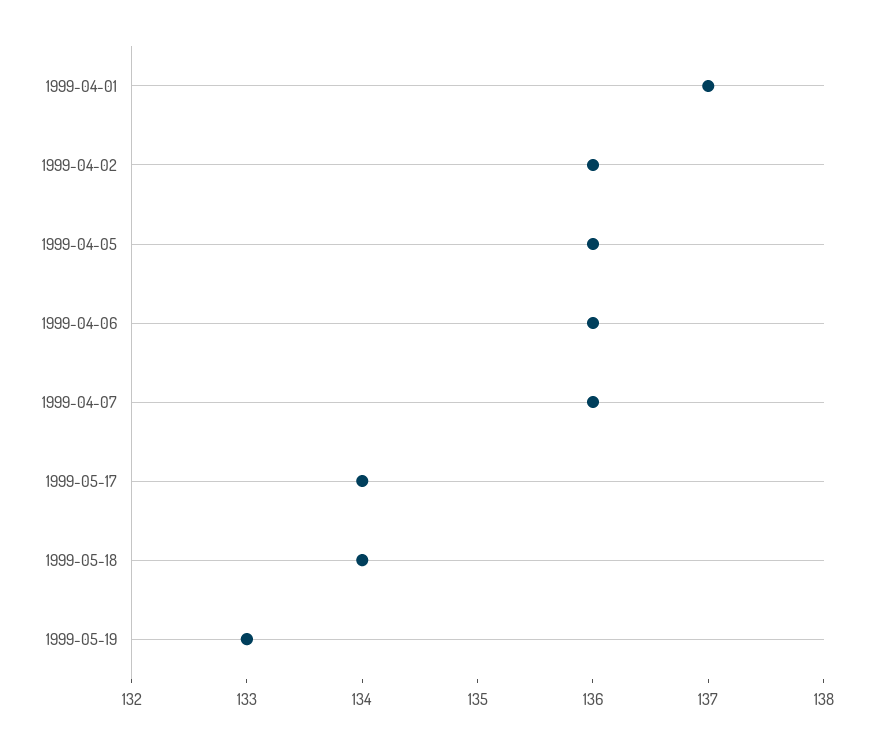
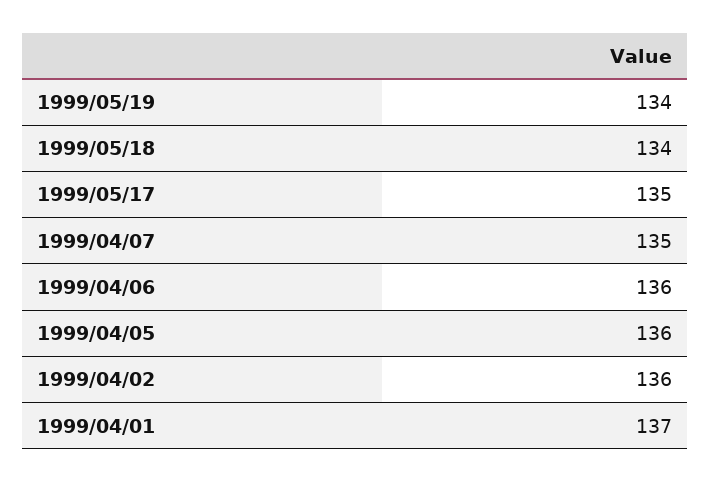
1999-04-07: 136 -> 135
1999-05-17: 134 -> 135
1999-05-19: 133 -> 134

